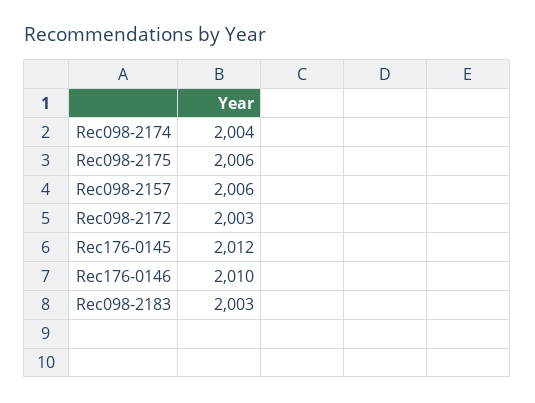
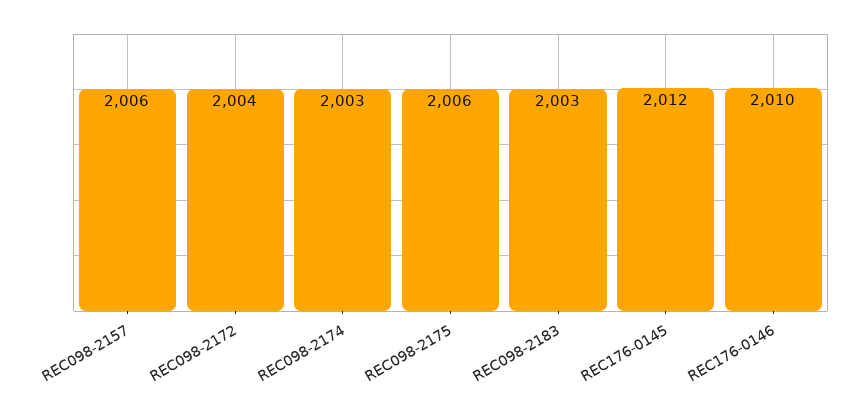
Rec098-2174: 2004 -> 2003
Rec098-2172: 2003 -> 2004

